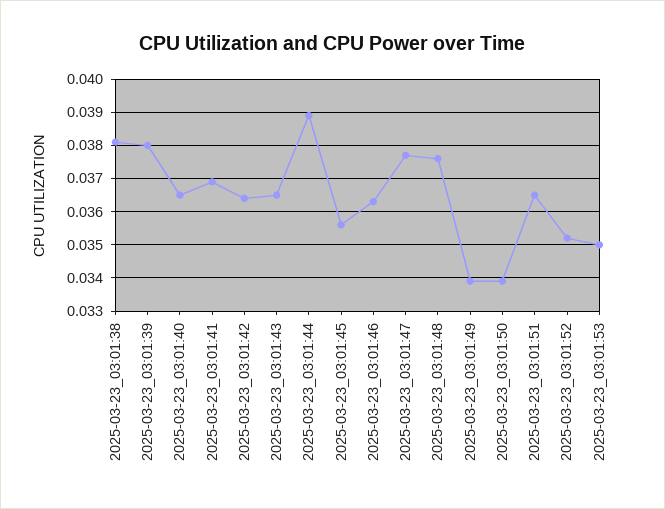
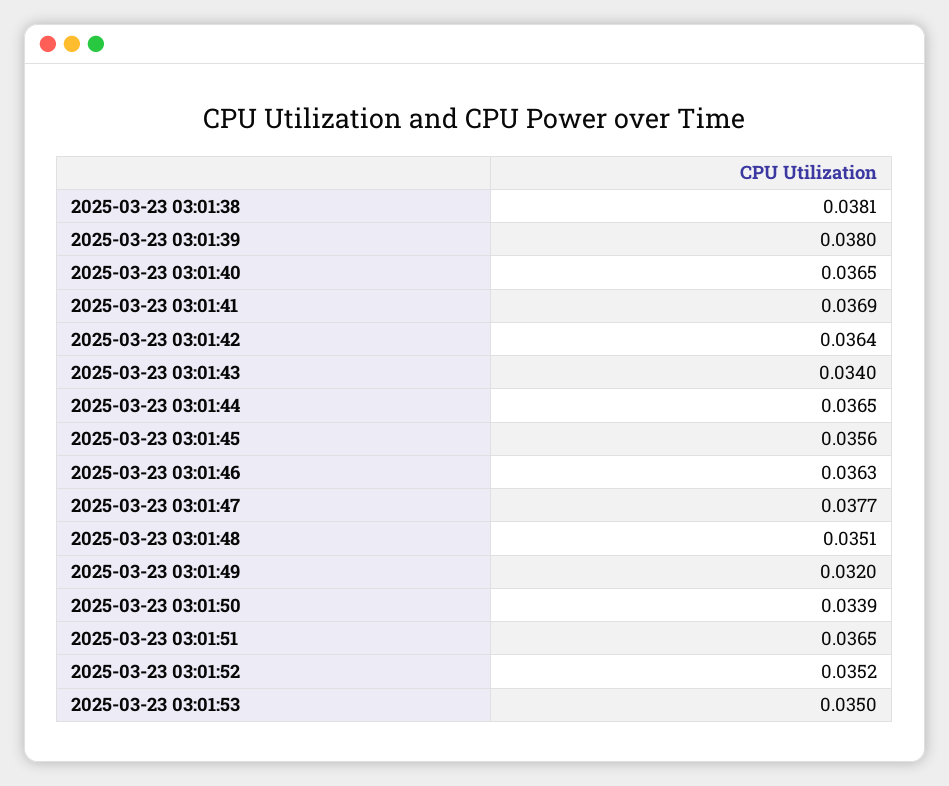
2025-03-23_03:01:43: 0.0365 -> 0.034
2025-03-23_03:01:44: 0.039 -> 0.0365
2025-03-23_03:01:48: 0.0375 -> 0.0351
2025-03-23_03:01:49: 0.034 -> 0.032

